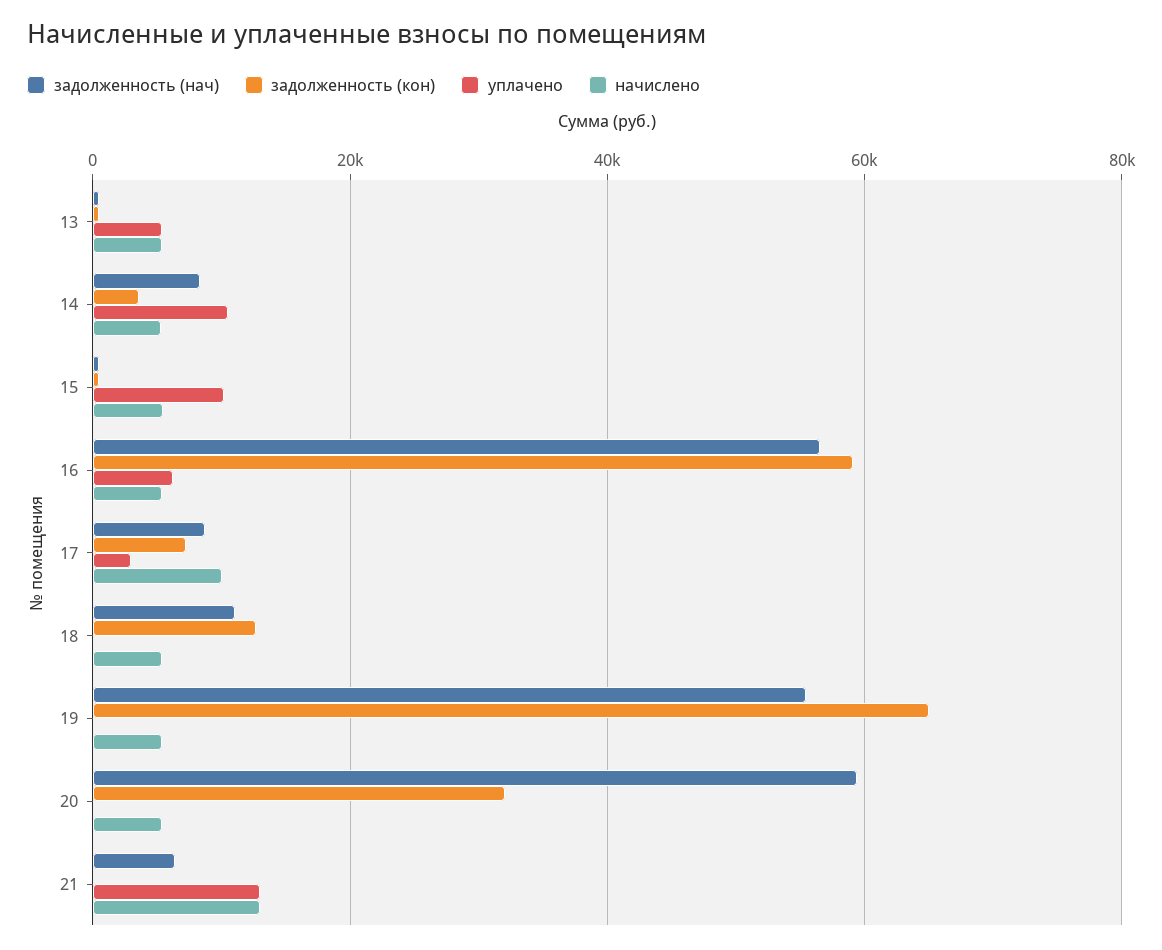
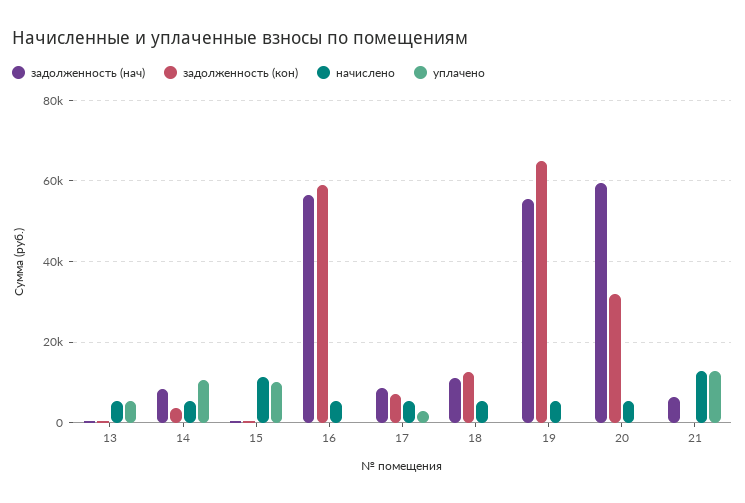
начислено, 15: 6000 -> 12000
уплачено, 16: 6000 -> 0
начислено, 17: 10000 -> 6000

